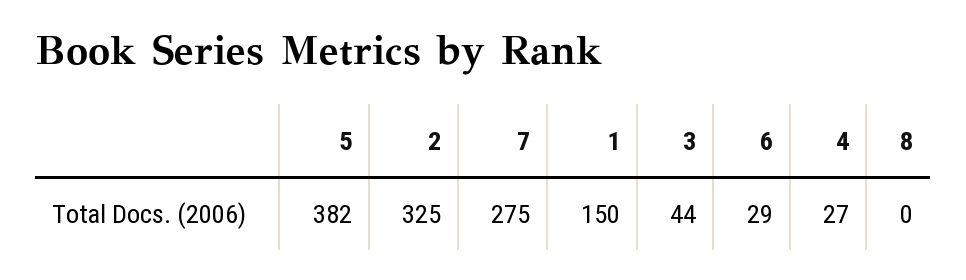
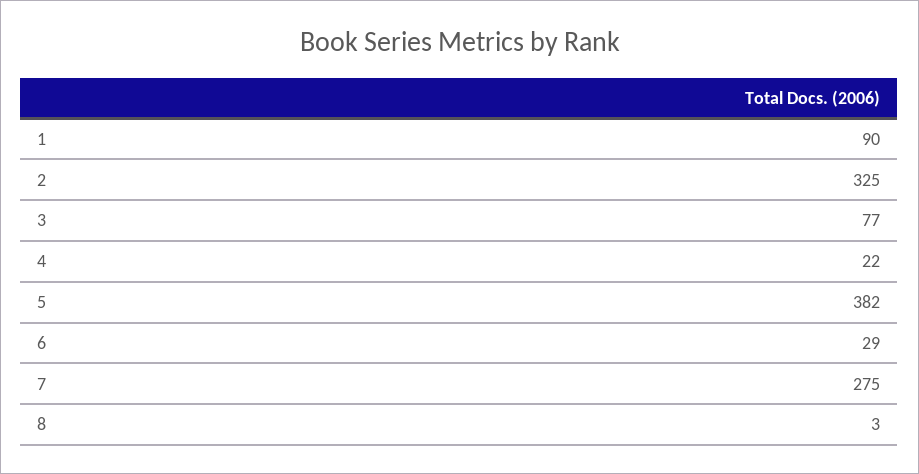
1: 150 -> 90
3: 44 -> 77
4: 27 -> 22
8: 0 -> 3

